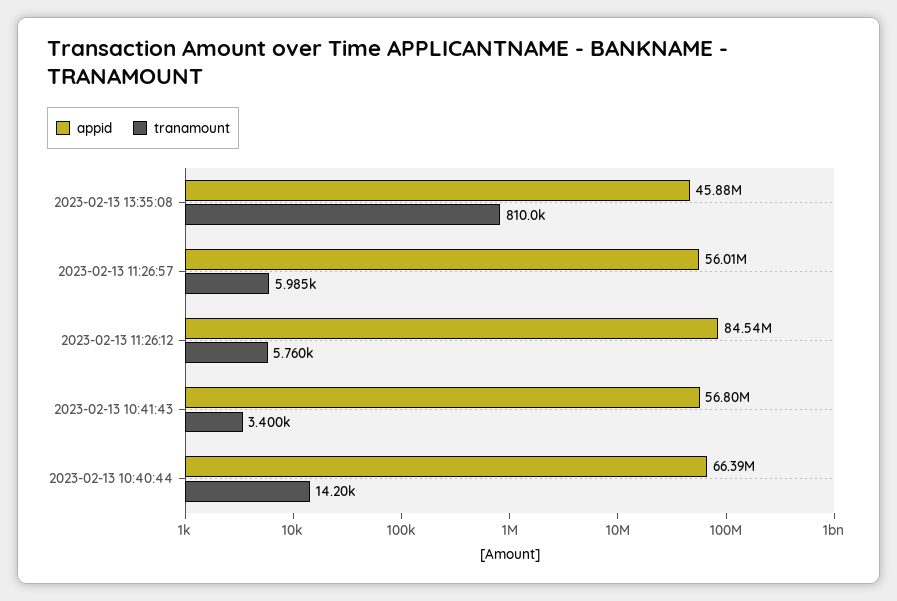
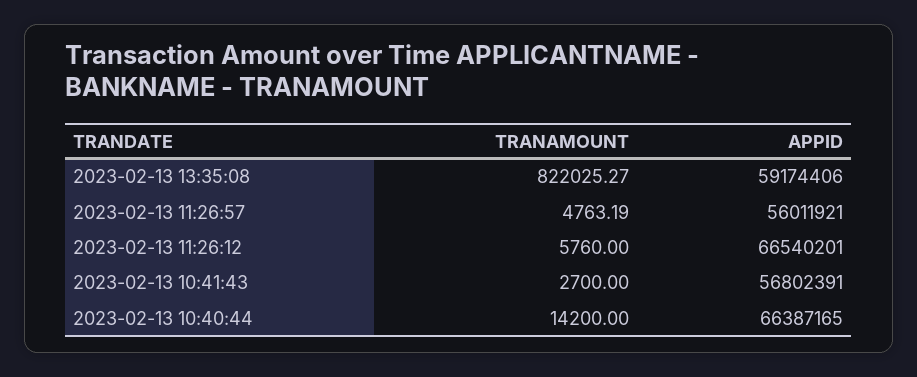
appid, 2023-02-13 13:35:08: 45880000 -> 59174406
tranamount, 2023-02-13 13:35:08: 810000 -> 822025.27
tranamount, 2023-02-13 11:26:57: 5985 -> 4763.19
appid, 2023-02-13 11:26:12: 84540000 -> 66540201
tranamount, 2023-02-13 10:41:43: 3400 -> 2700

